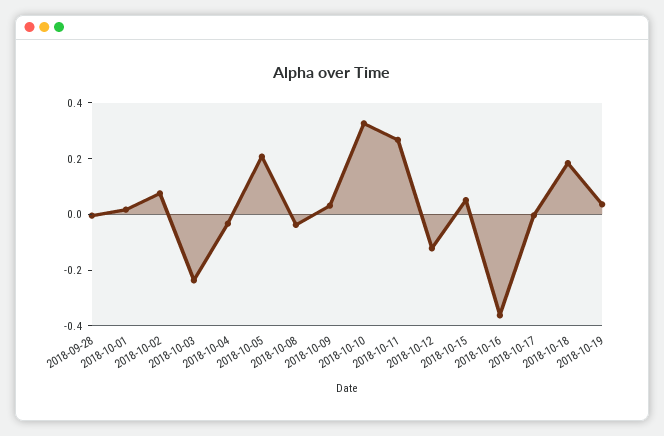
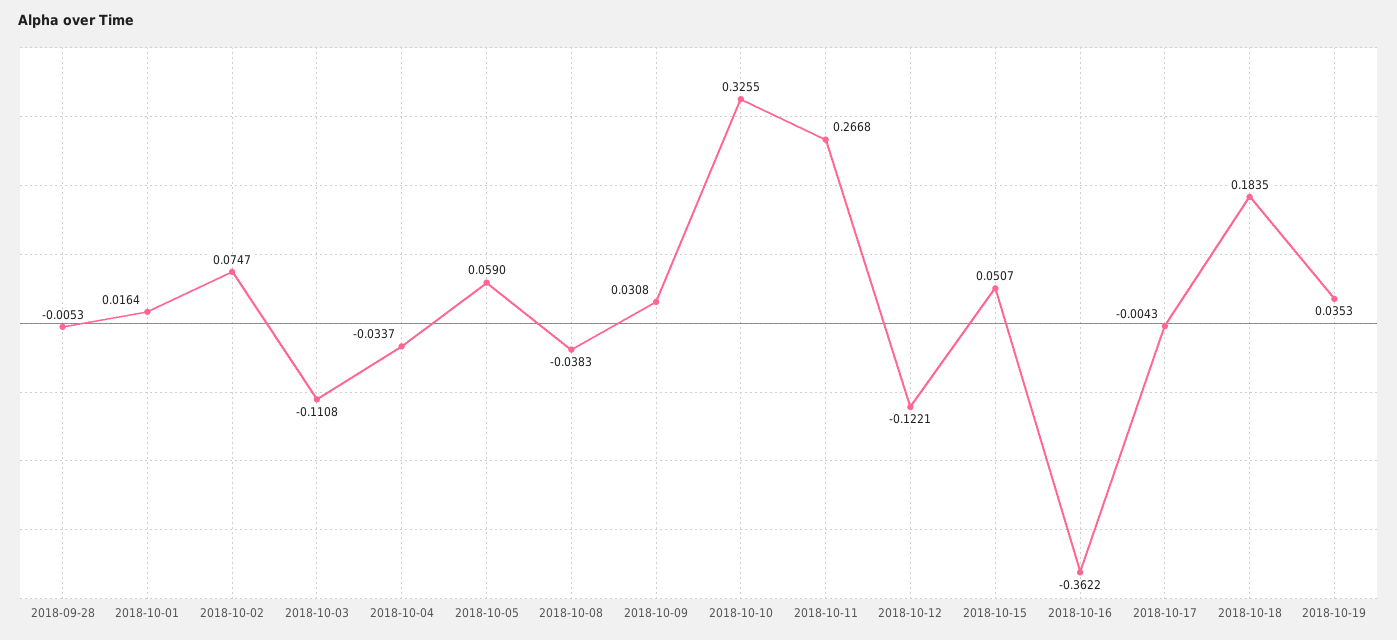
2018-10-03: -0.25 -> -0.1108
2018-10-05: 0.2 -> 0.059

